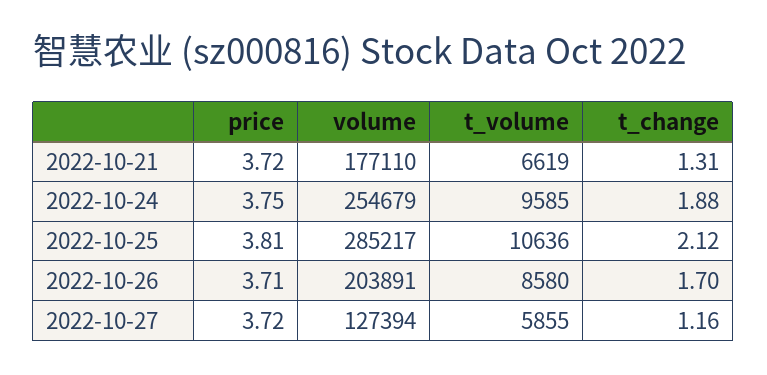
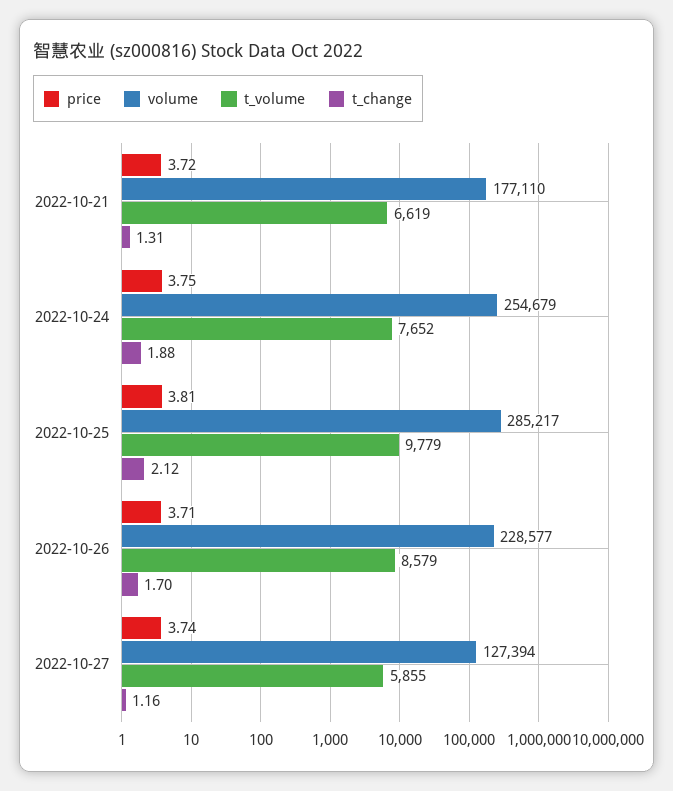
t_volume, 2022-10-24: 9585 -> 7652
t_volume, 2022-10-25: 10636 -> 9779
volume, 2022-10-26: 203891 -> 228577
t_volume, 2022-10-26: 8580 -> 8579
price, 2022-10-27: 3.72 -> 3.74

